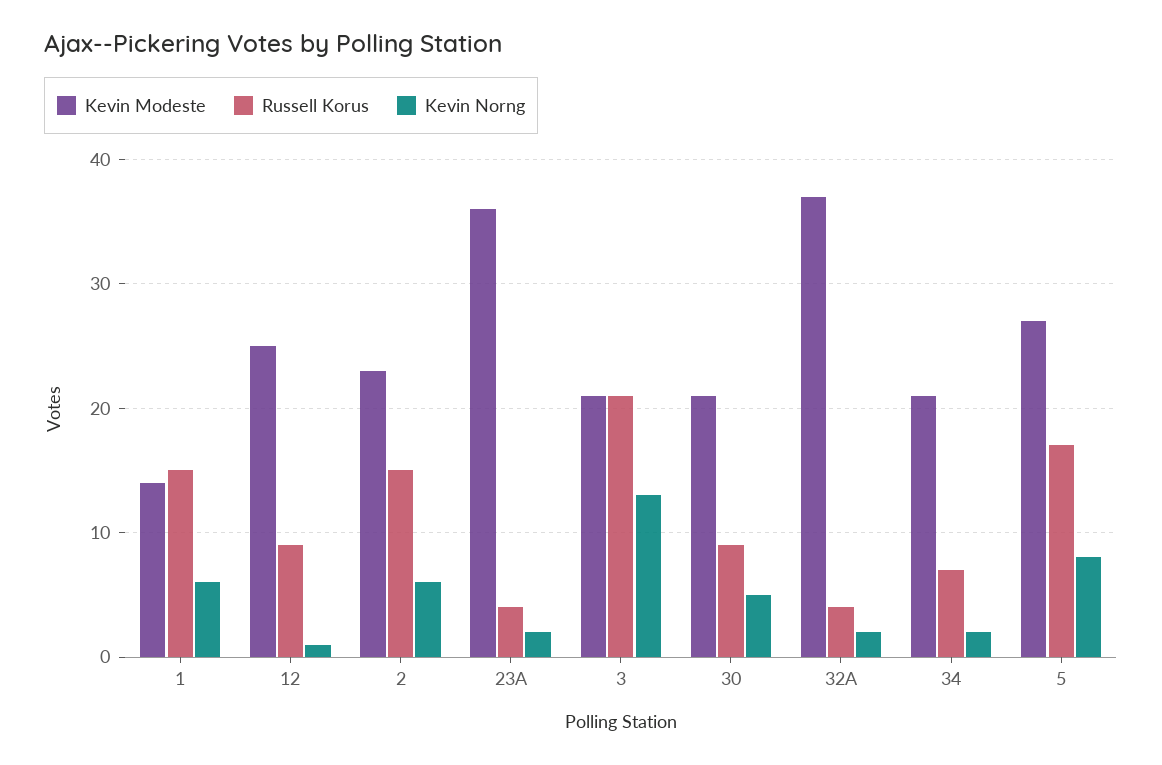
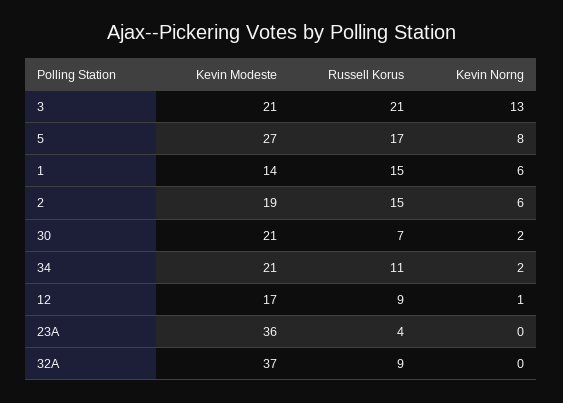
Kevin Modeste, 12: 25 -> 17
Kevin Modeste, 2: 23 -> 19
Kevin Norng, 23A: 2 -> 0
Russell Korus, 30: 9 -> 7
Kevin Norng, 30: 5 -> 2
Russell Korus, 32A: 4 -> 9
Kevin Norng, 32A: 2 -> 0
Russell Korus, 34: 7 -> 11

